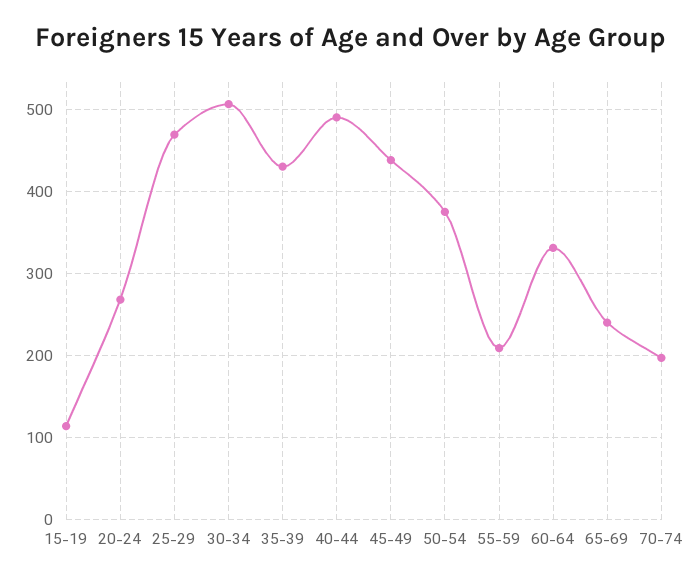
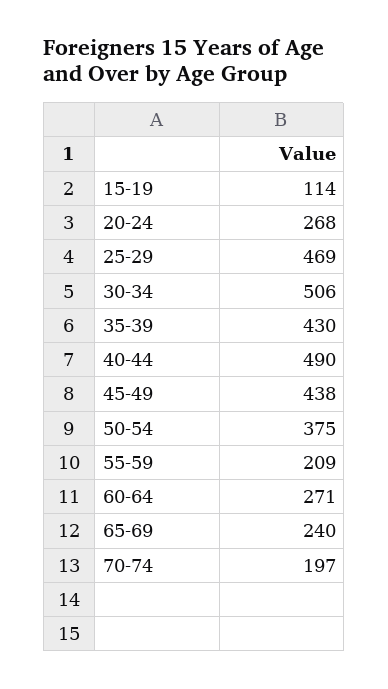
60-64: 330 -> 271

